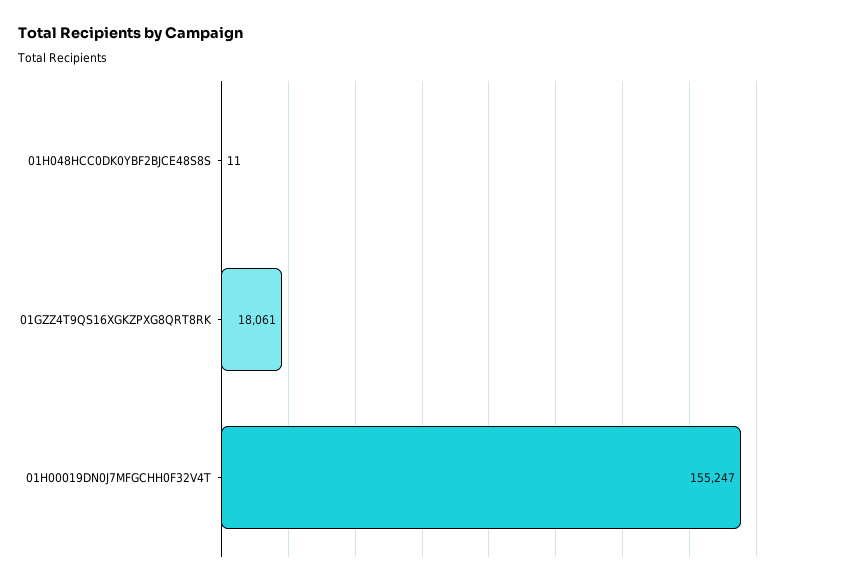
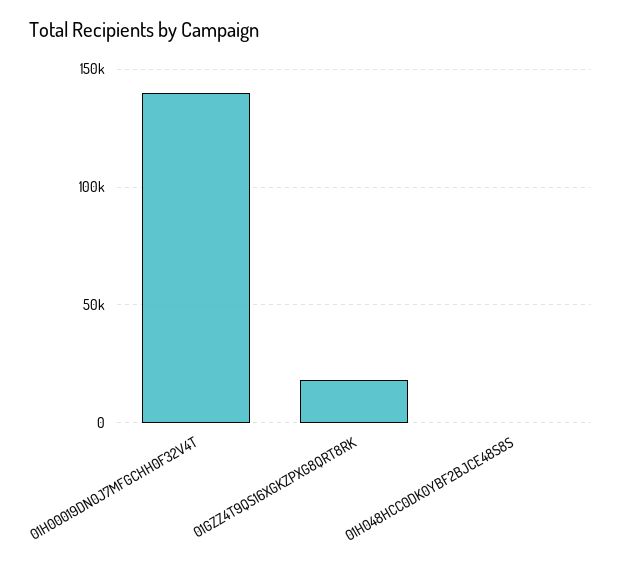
01H00019DN0J7MFGCHH0F32V4T: 155247 -> 140000

